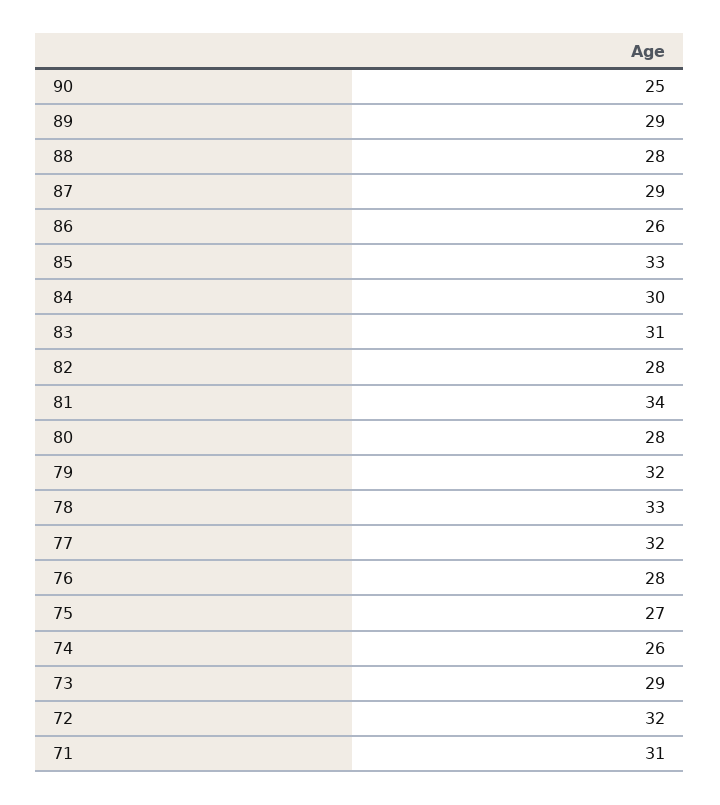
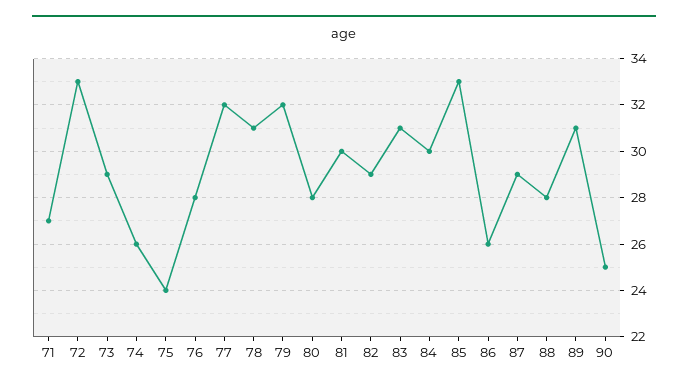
89: 29 -> 31
82: 28 -> 29
81: 34 -> 30
78: 33 -> 31
75: 27 -> 24
72: 32 -> 33
71: 31 -> 27

